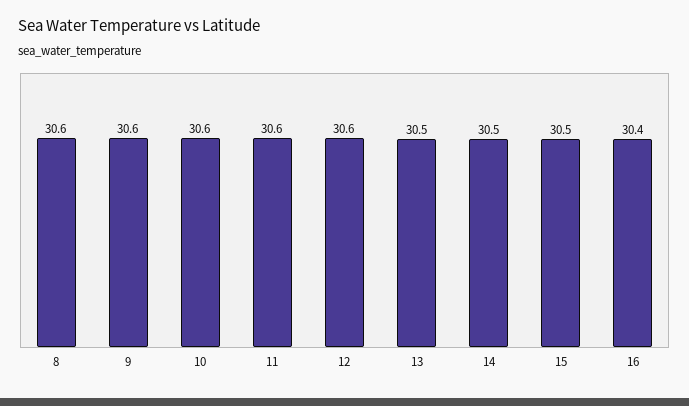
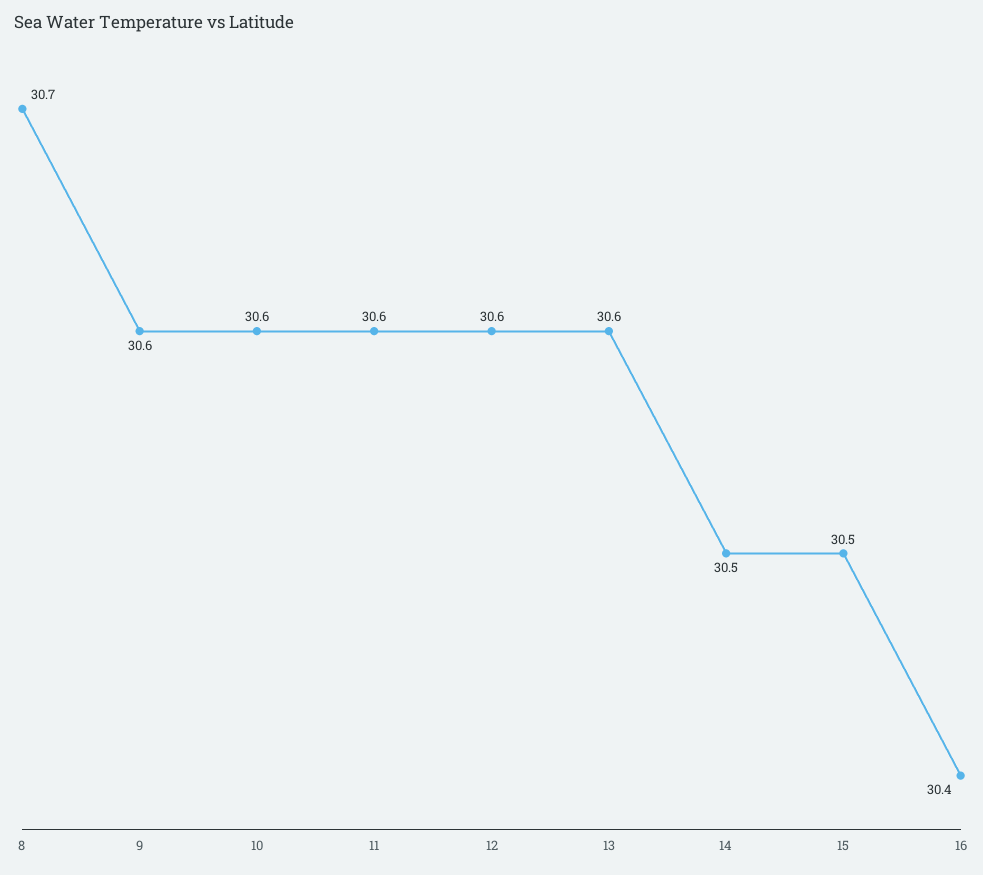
8: 30.6 -> 30.7
13: 30.5 -> 30.6

